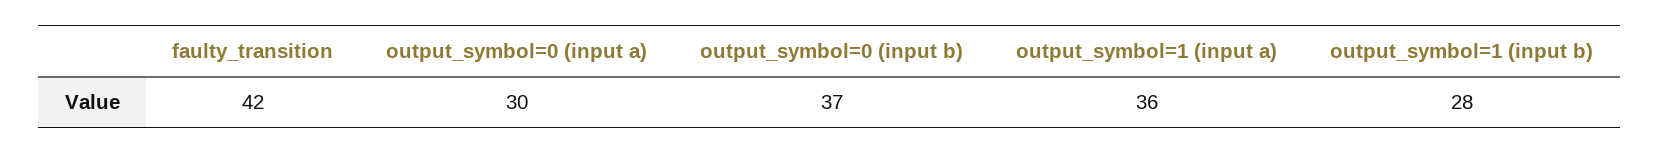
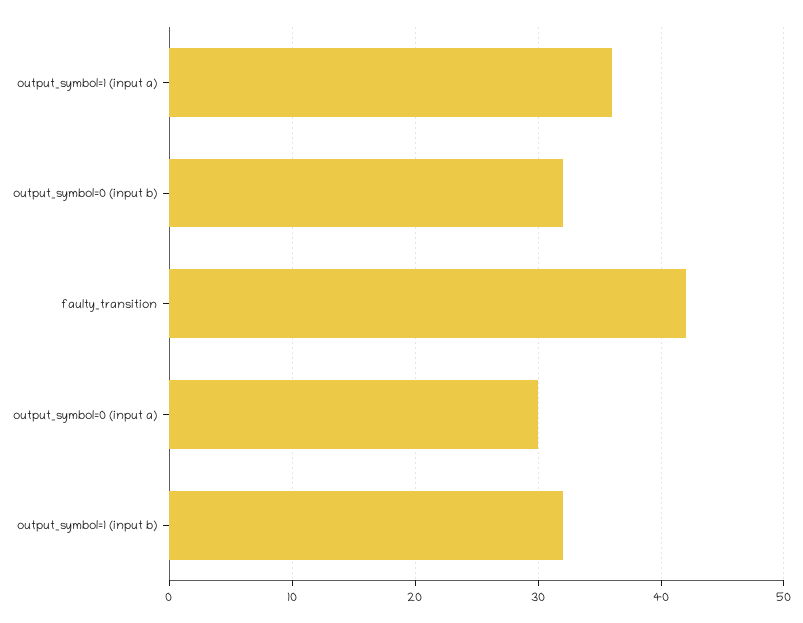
output_symbol=0 (input b): 37 -> 32
output_symbol=1 (input b): 28 -> 32

